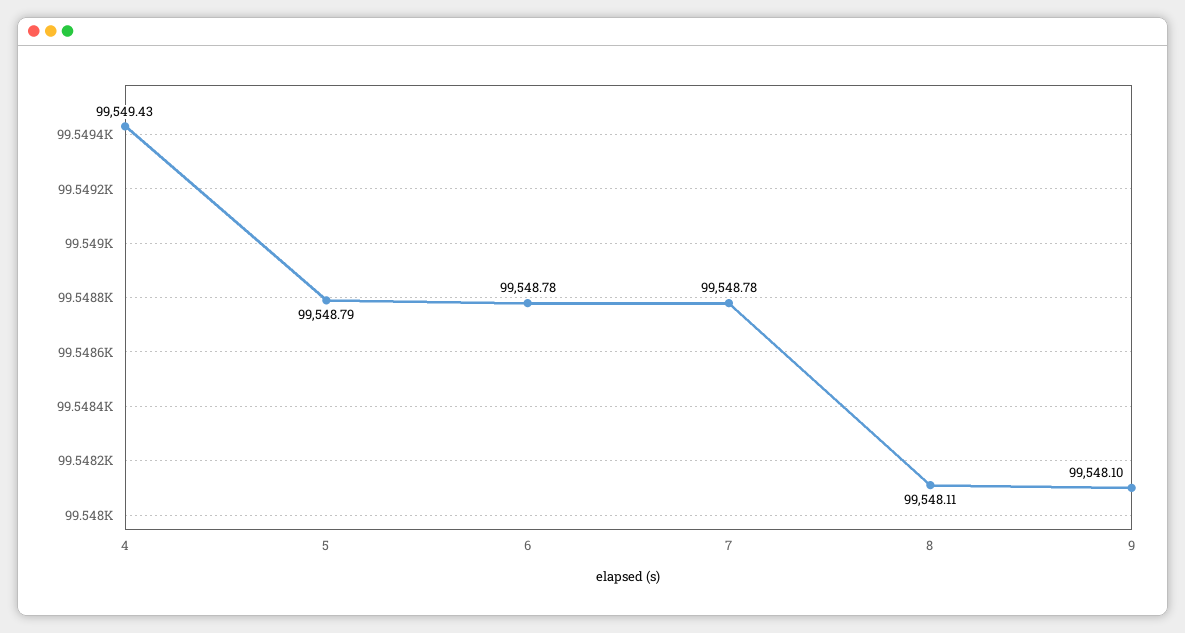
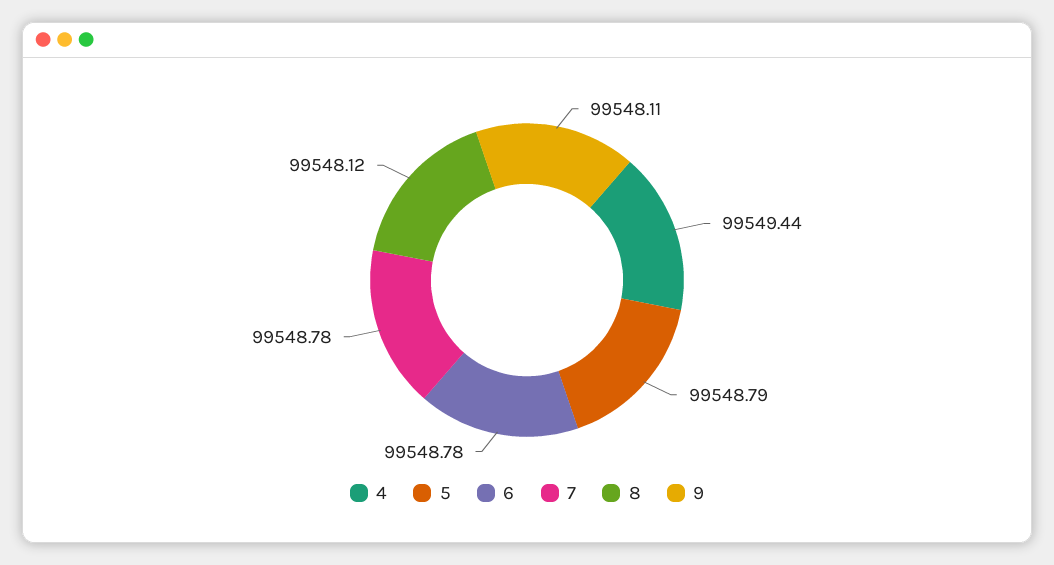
4: 99549.43 -> 99549.44
8: 99548.11 -> 99548.12
9: 99548.1 -> 99548.11

